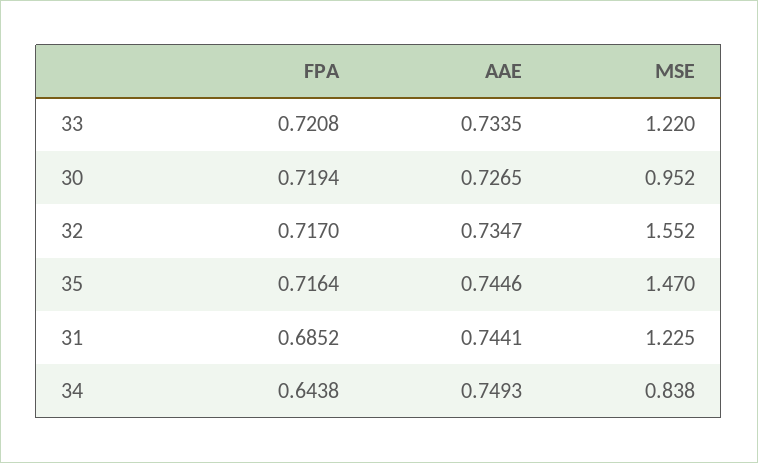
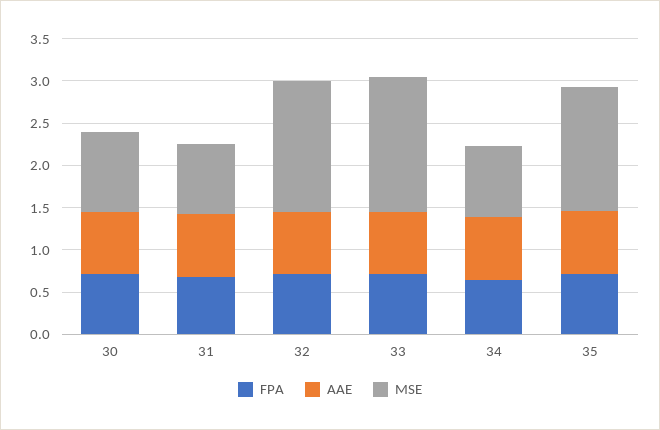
MSE, 33: 1.22 -> 1.6
MSE, 31: 1.225 -> 0.8

